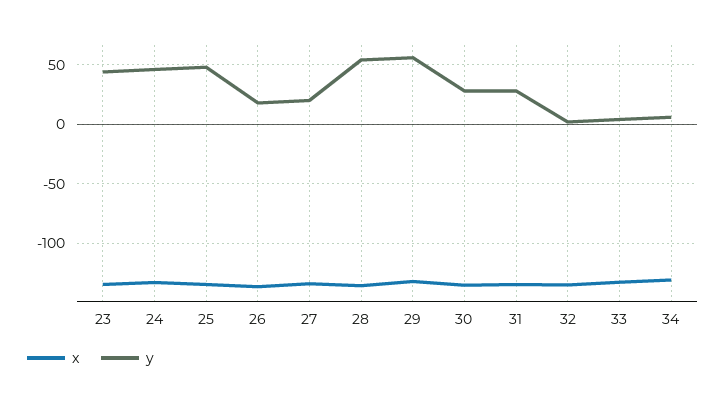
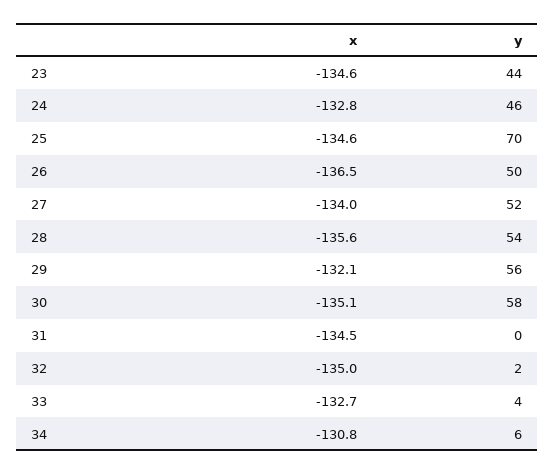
y, 25: 50 -> 70
y, 26: 20 -> 50
y, 27: 20 -> 52
y, 30: 30 -> 58
y, 31: 30 -> 0

